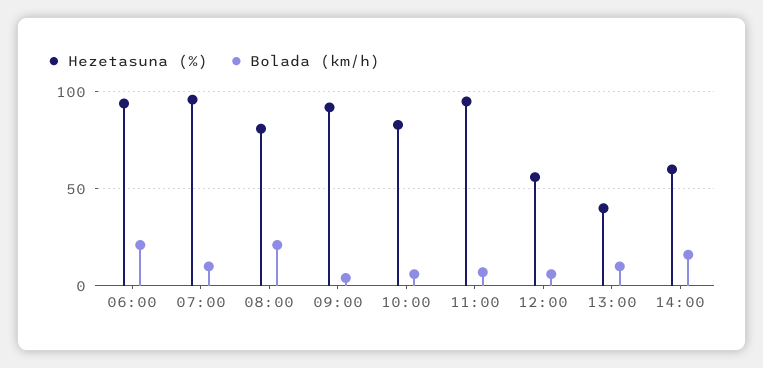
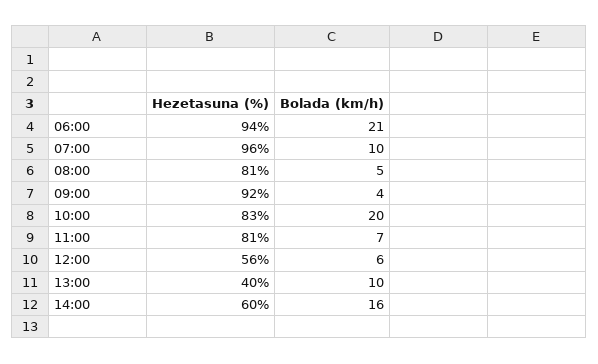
Bolada (km/h), 08:00: 20 -> 5
Bolada (km/h), 10:00: 5 -> 20
Hezetasuna (%), 11:00: 95 -> 81

